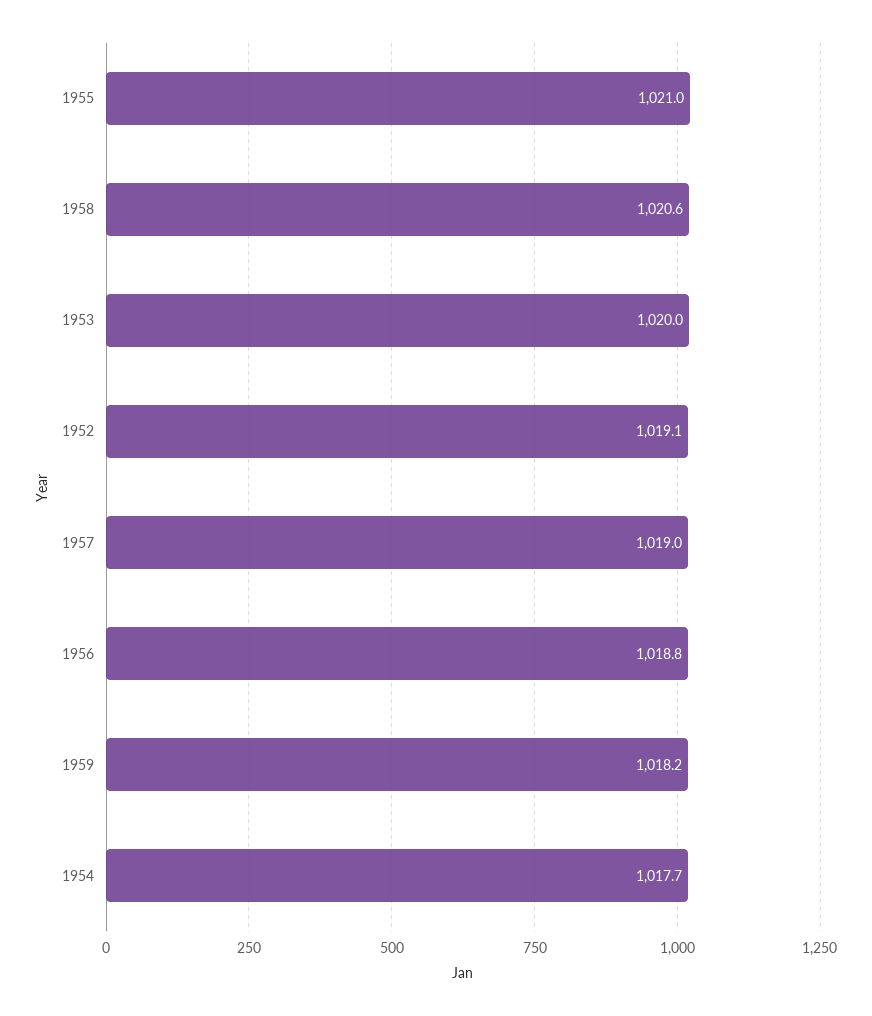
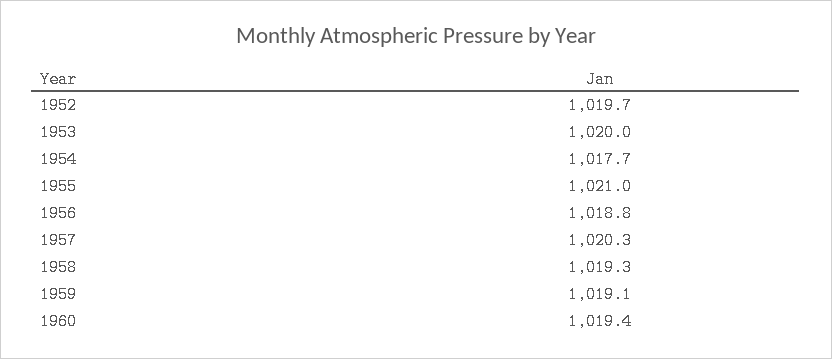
1958: 1020.6 -> 1019.3
1952: 1019.1 -> 1019.7
1957: 1019 -> 1020.3
1959: 1018.2 -> 1019.1
1960: none -> 1019.4

